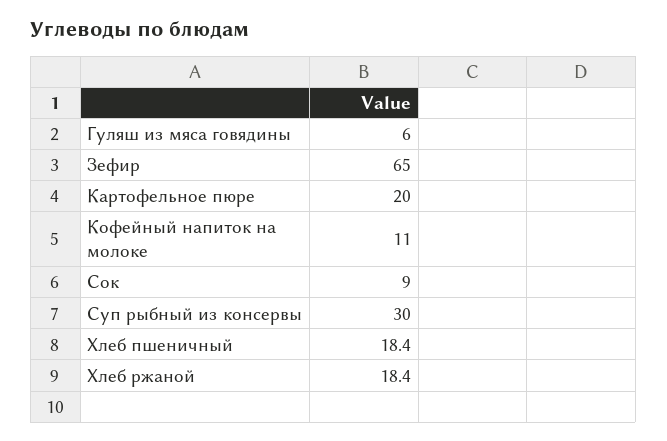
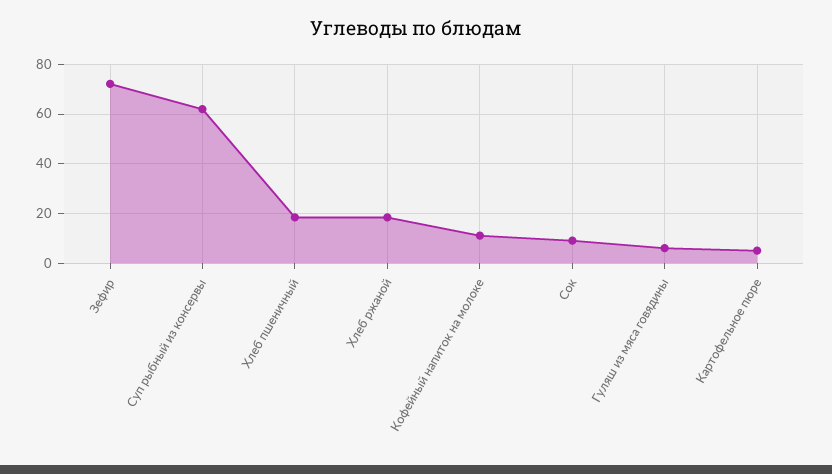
Зефир: 65 -> 72.5
Картофельное пюре: 20 -> 5
Суп рыбный из консервы: 30 -> 62.5

